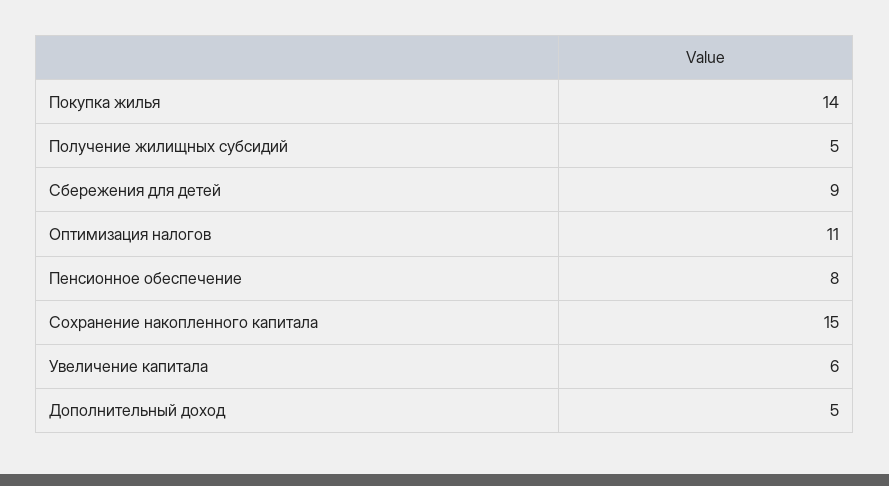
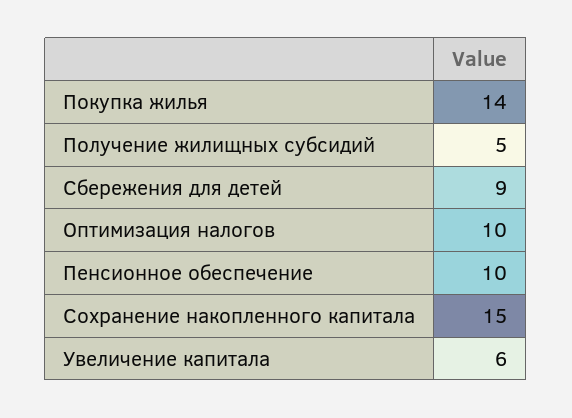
Оптимизация налогов: 11 -> 10
Пенсионное обеспечение: 8 -> 10
Дополнительный доход: 5 -> none

